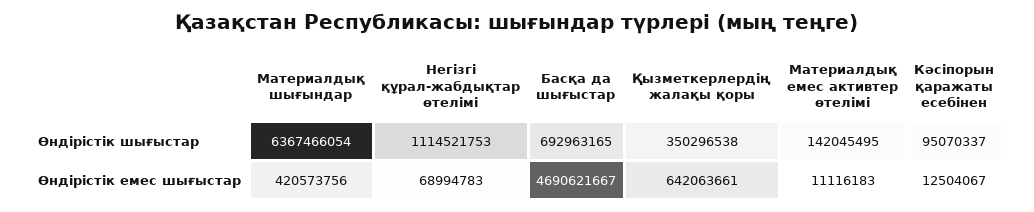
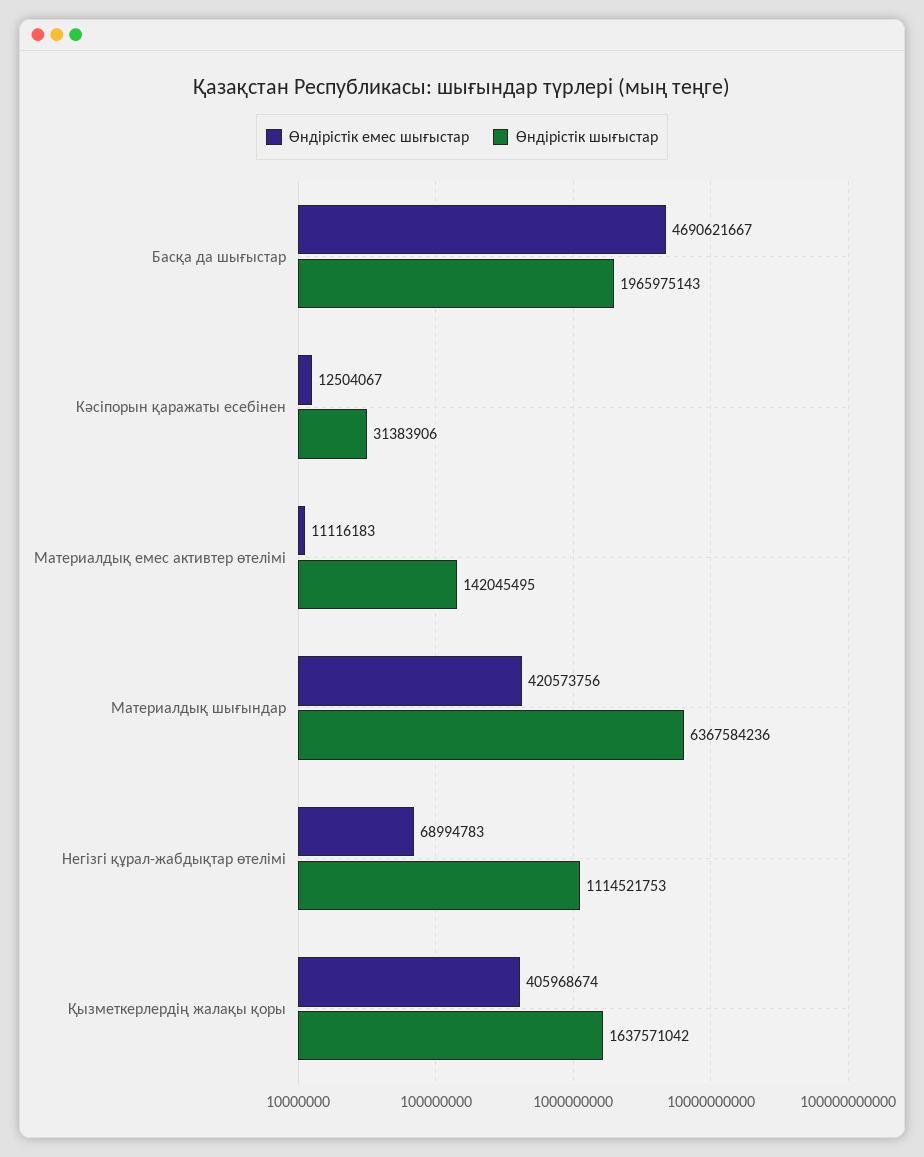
Өндірістік шығыстар, Материалдық шығындар: 6367466054 -> 6367584236
Өндірістік шығыстар, Басқа да шығыстар: 692963165 -> 1965975143
Өндірістік шығыстар, Қызметкерлердің жалақы қоры: 350296538 -> 1637571042
Өндірістік шығыстар, Кәсіпорын қаражаты есебінен: 95070337 -> 31383906
Өндірістік емес шығыстар, Қызметкерлердің жалақы қоры: 642063661 -> 405968674

